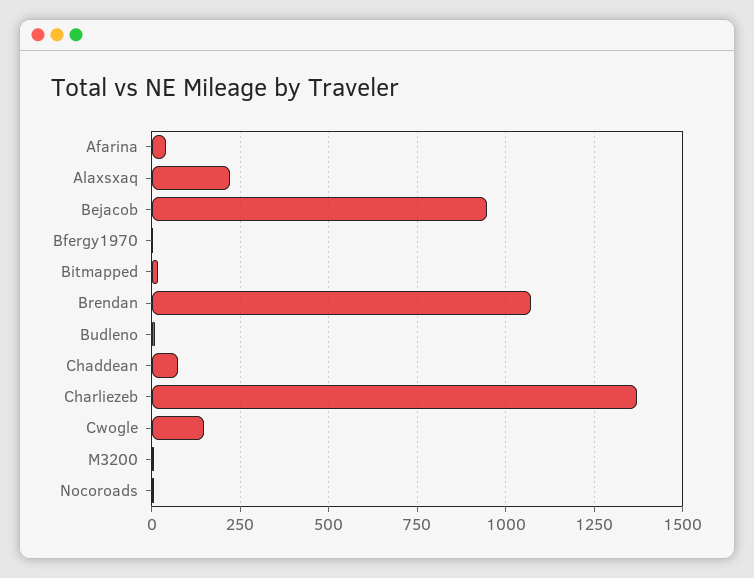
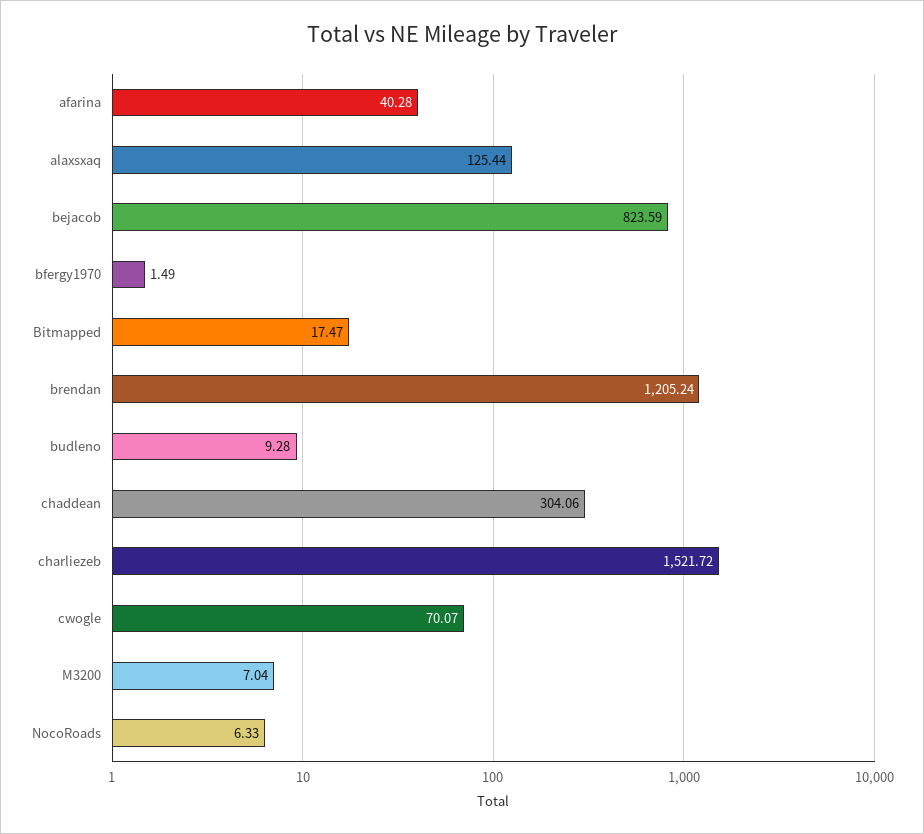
Alaxsxaq: 225 -> 125.44
Bejacob: 950 -> 823.59
Brendan: 1075 -> 1205.24
Chaddean: 75 -> 304.06
Charliezeb: 1375 -> 1521.72
Cwogle: 150 -> 70.07

